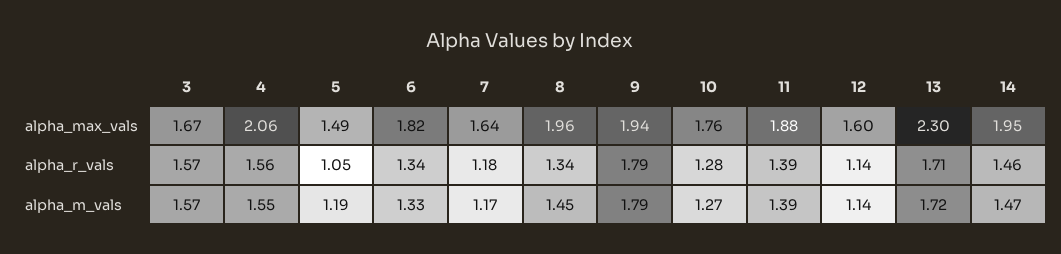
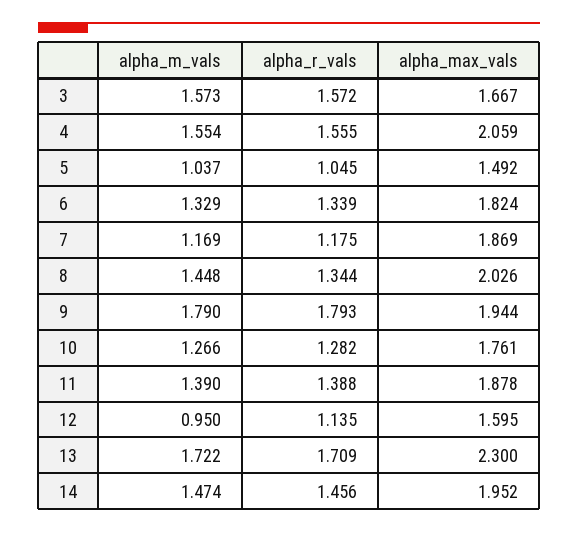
7, alpha_max_vals: 1.64 -> 1.869
8, alpha_max_vals: 1.96 -> 2.026
5, alpha_m_vals: 1.19 -> 1.037
12, alpha_m_vals: 1.14 -> 0.95

